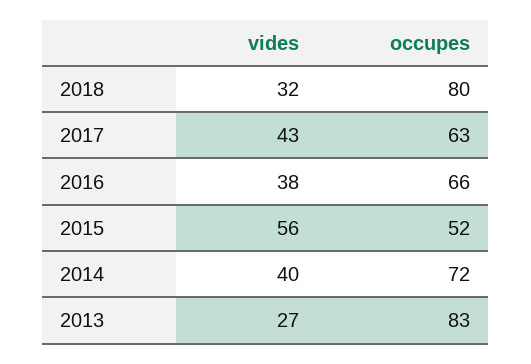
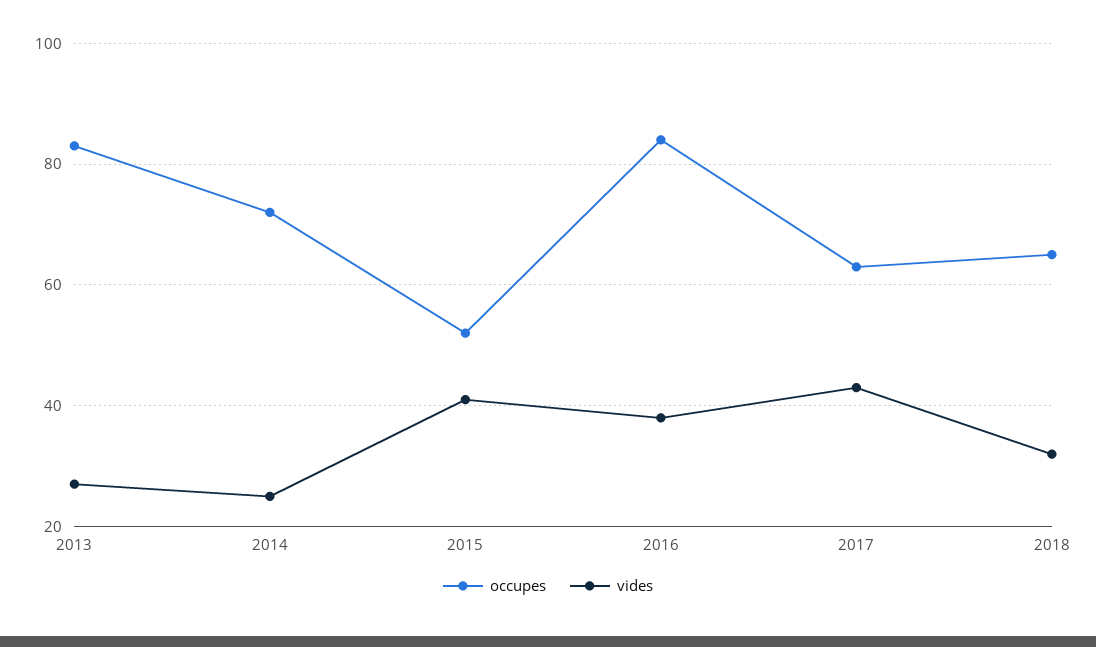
occupes, 2018: 80 -> 65
occupes, 2016: 66 -> 85
vides, 2015: 56 -> 40
vides, 2014: 40 -> 25

